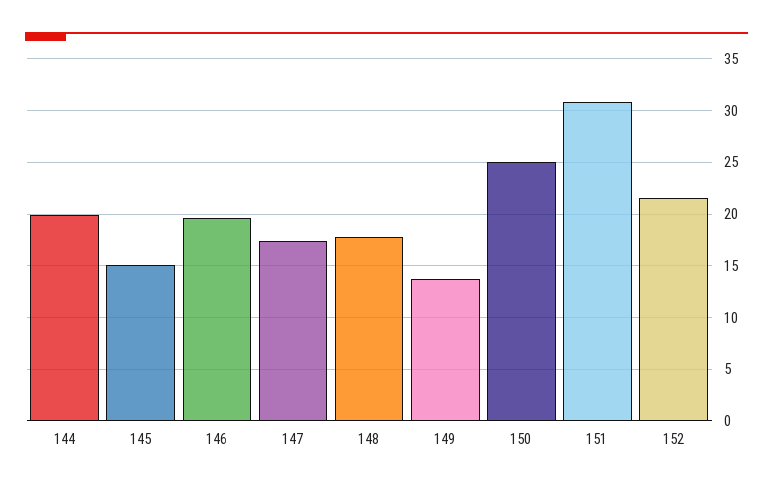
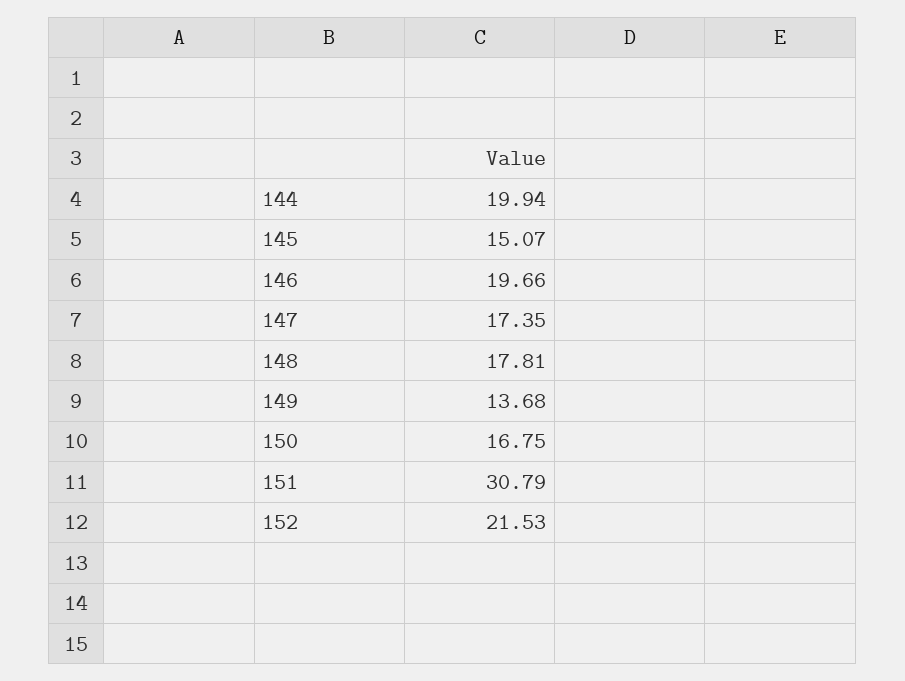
150: 25 -> 16.75

